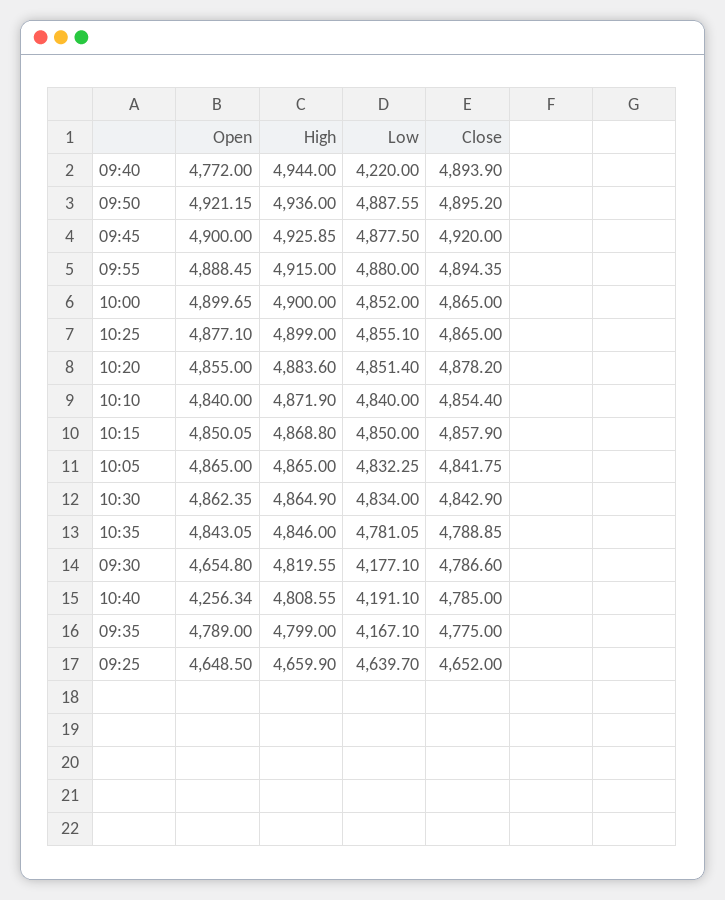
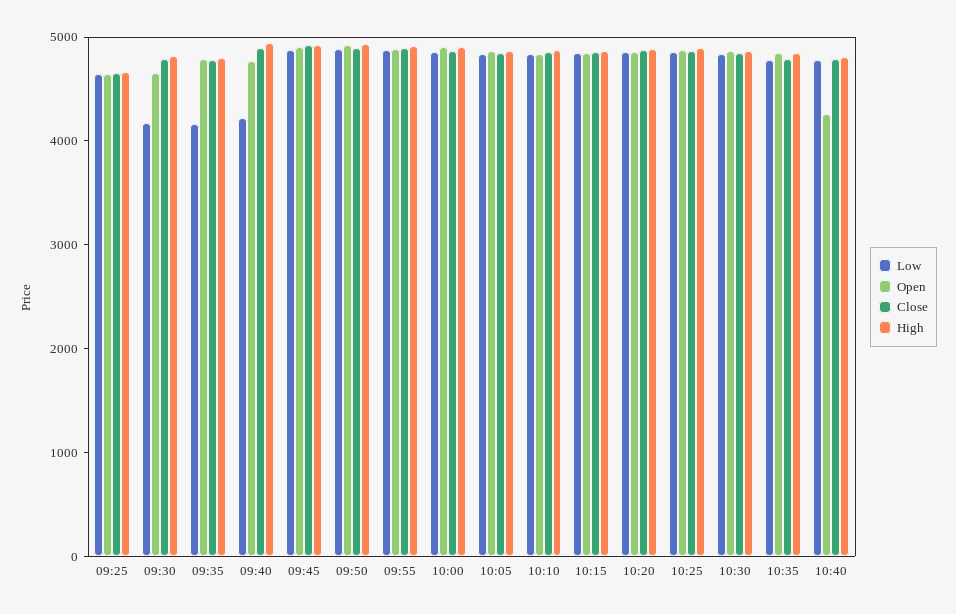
Low, 10:40: 4191.1 -> 4800

